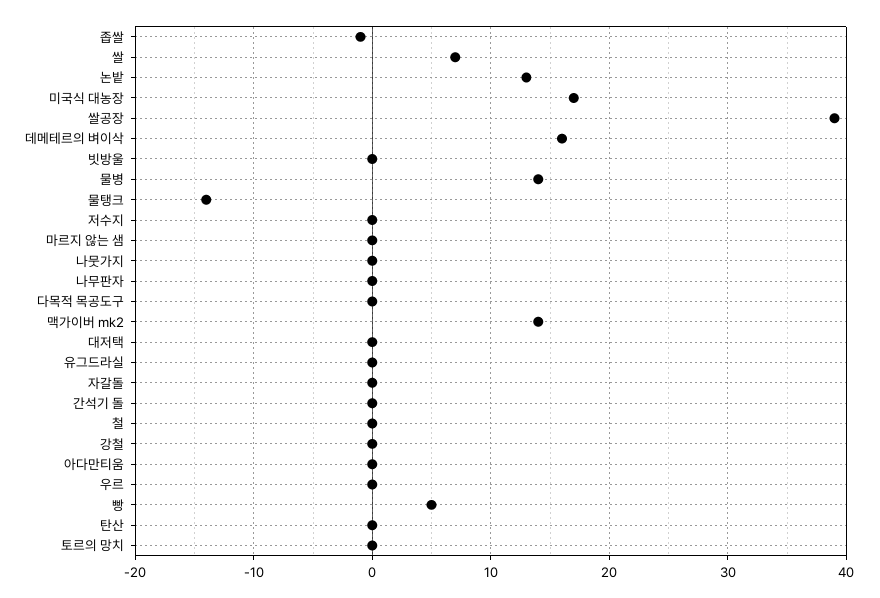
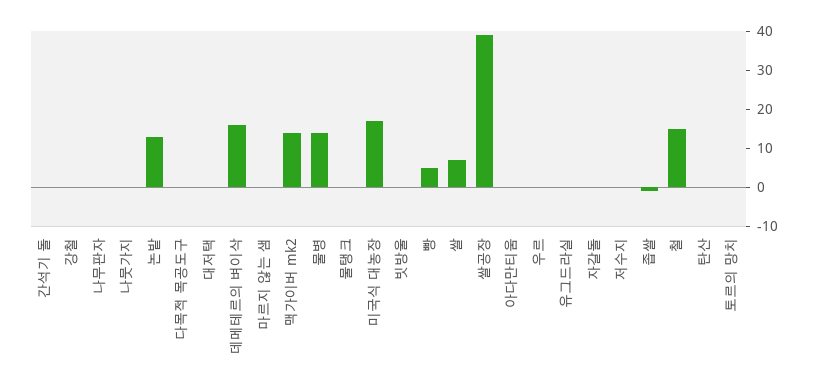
물탱크: -14 -> 0
철: 0 -> 15

